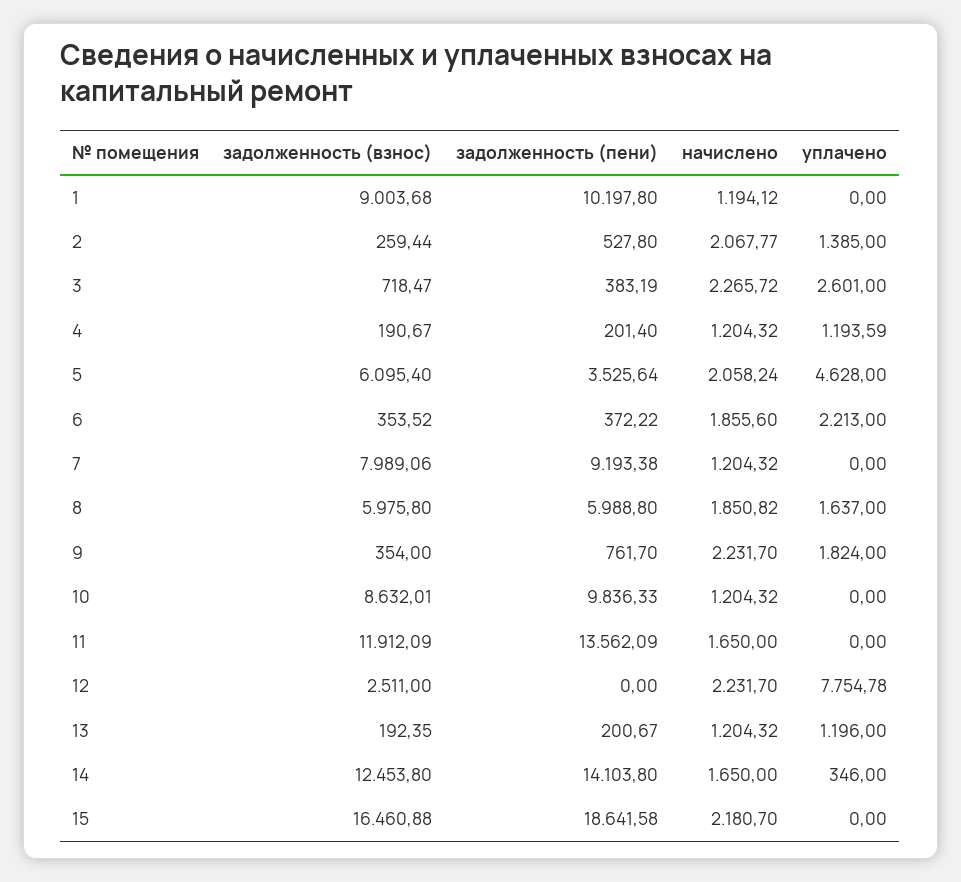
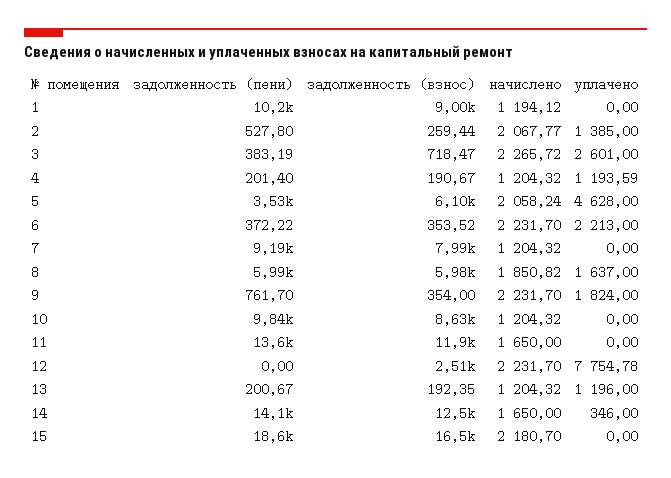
начислено, 6: 1855.6 -> 2231.7

